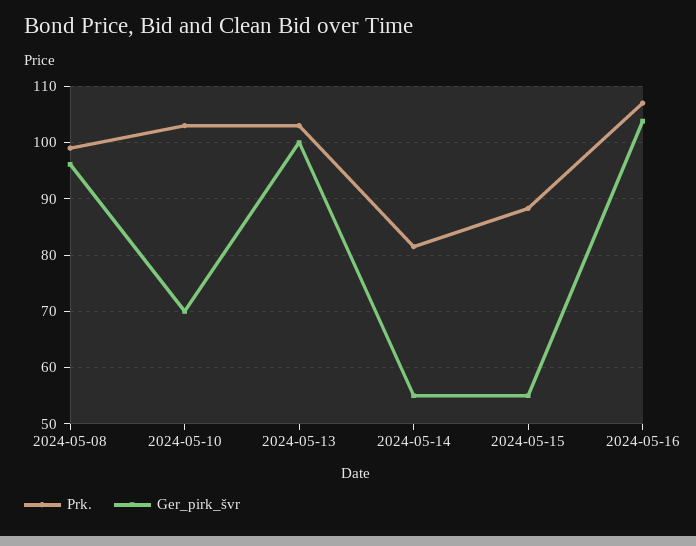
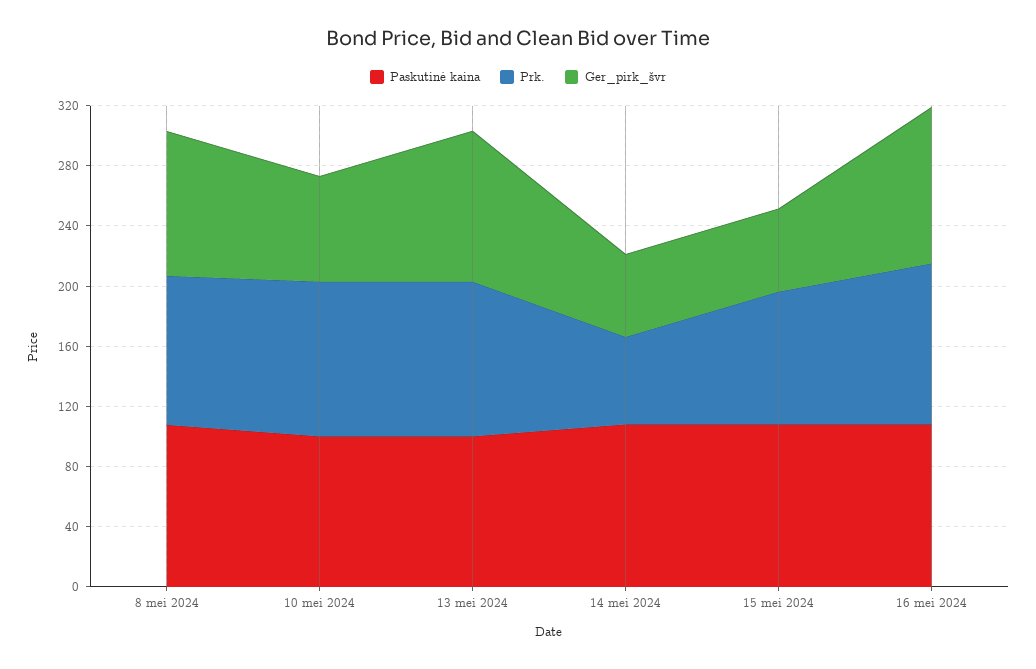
Prk., 2024-05-14: 82 -> 60
Paskutinė kaina, 2024-05-08: none -> 110
Paskutinė kaina, 2024-05-10: none -> 100
Paskutinė kaina, 2024-05-13: none -> 100
Paskutinė kaina, 2024-05-14: none -> 110
Paskutinė kaina, 2024-05-15: none -> 110
Paskutinė kaina, 2024-05-16: none -> 110

